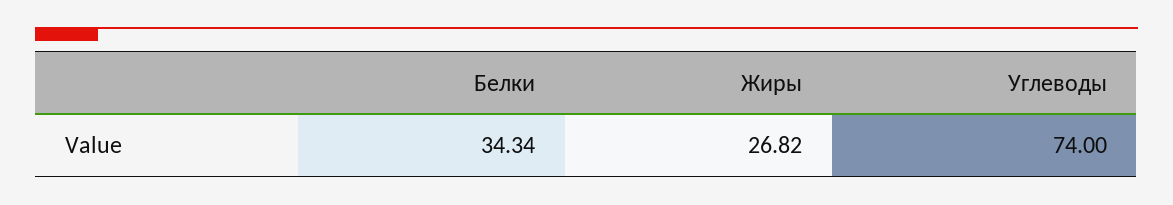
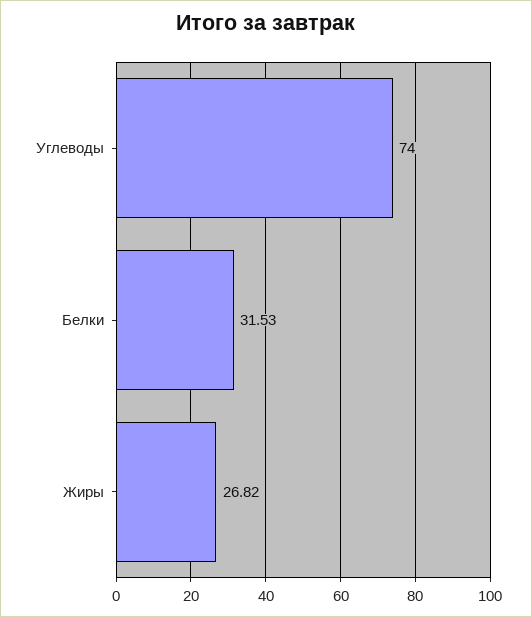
Белки: 34.34 -> 31.53

